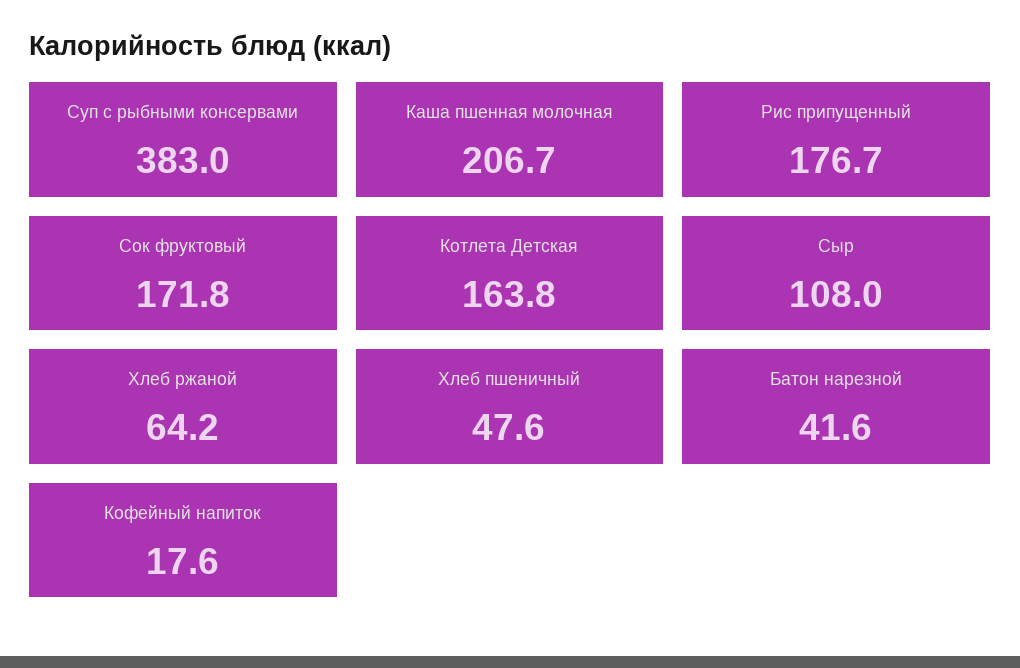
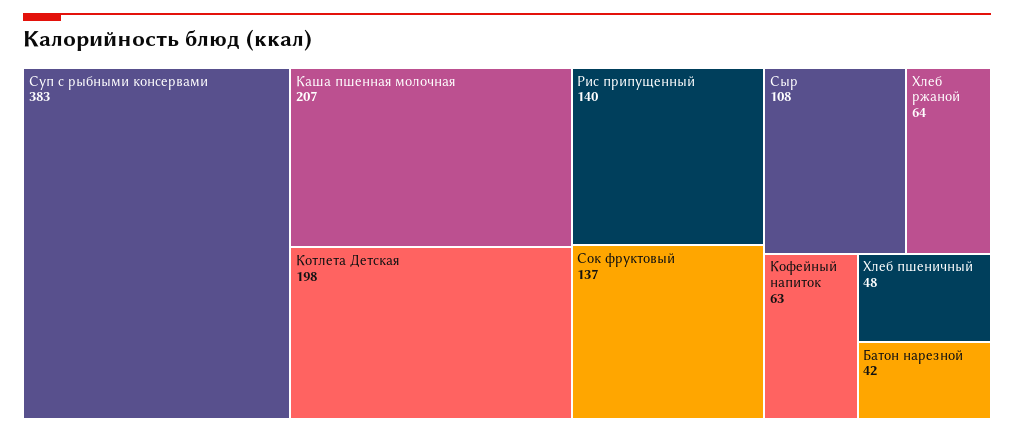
Рис припущенный: 176.7 -> 140
Сок фруктовый: 171.8 -> 137
Котлета Детская: 163.8 -> 198
Кофейный напиток: 17.6 -> 63

